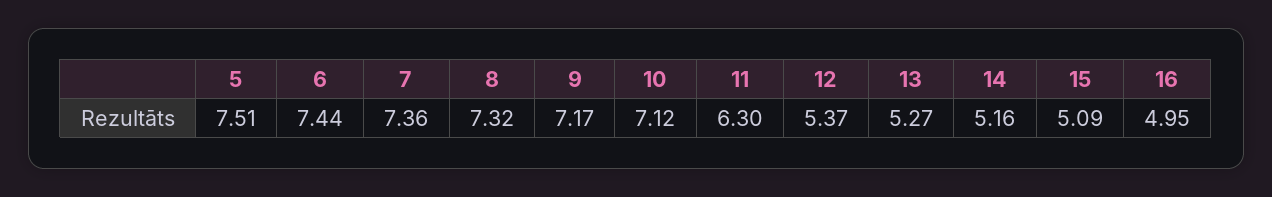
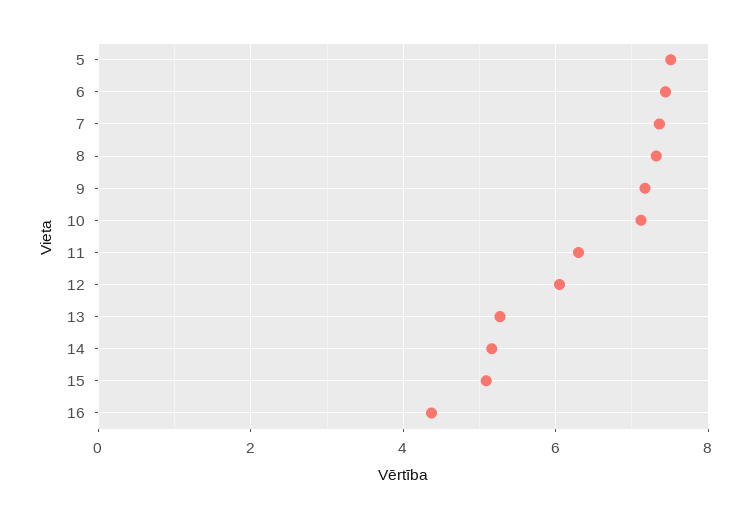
12: 5.37 -> 6
16: 4.95 -> 4.4

